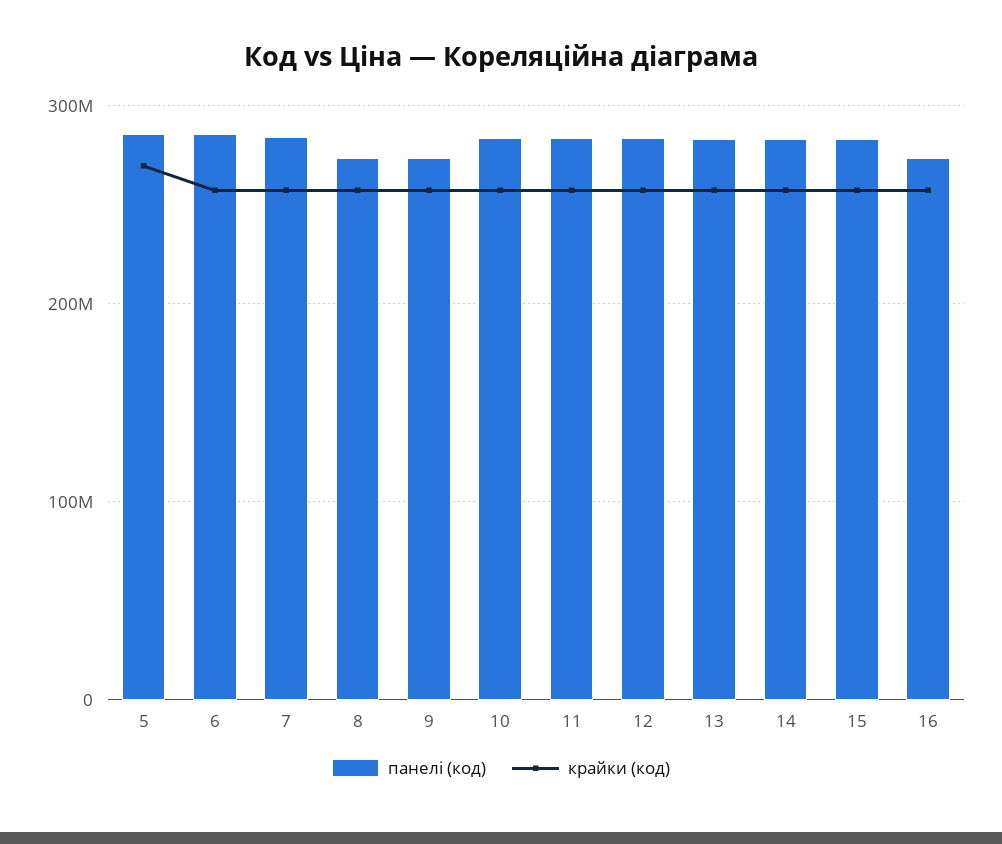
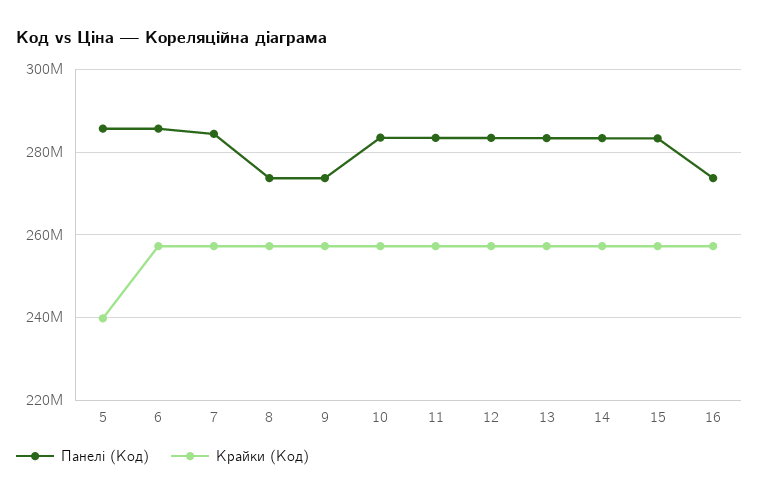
крайки (код), 5: 270000000 -> 240000000

